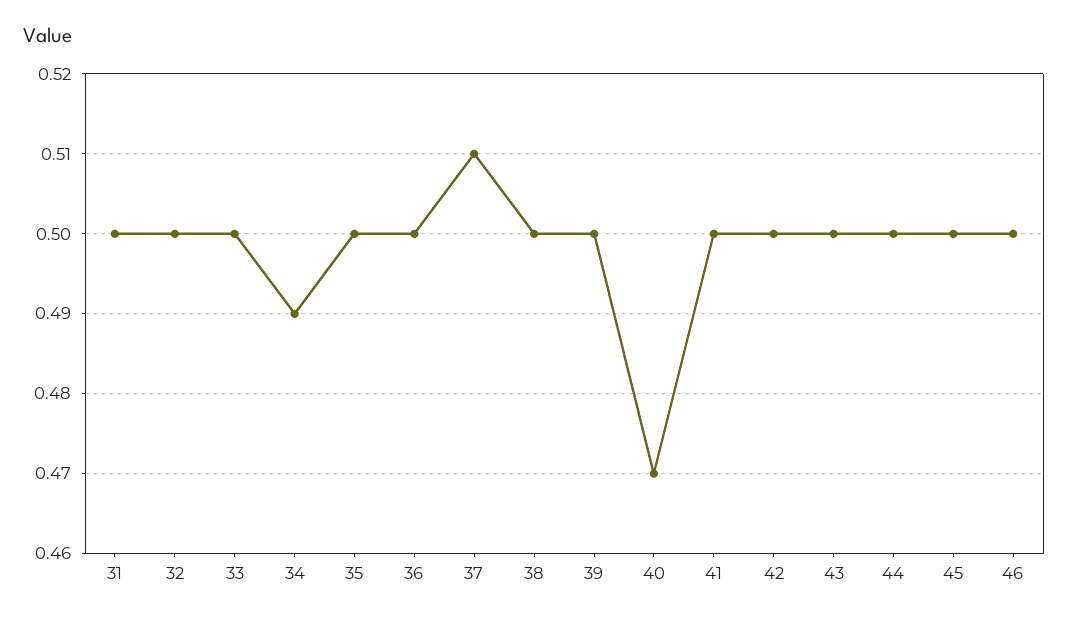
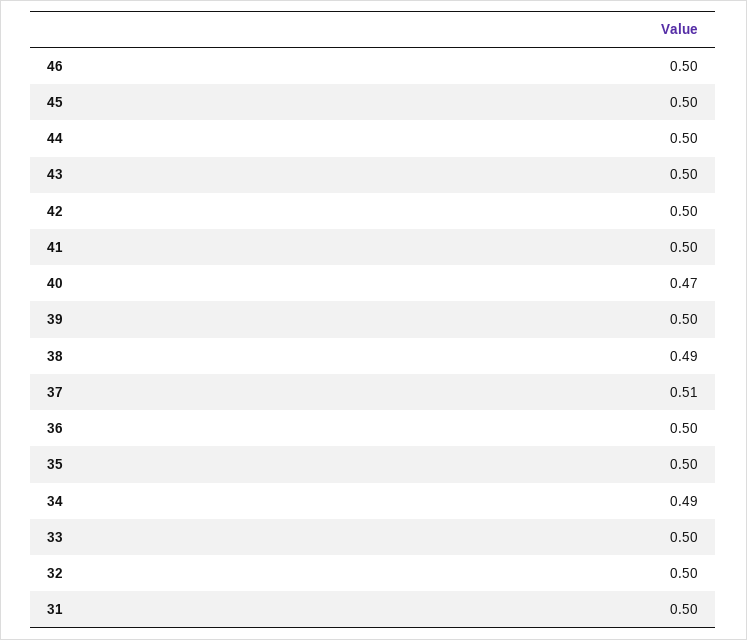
38: 0.5 -> 0.49

